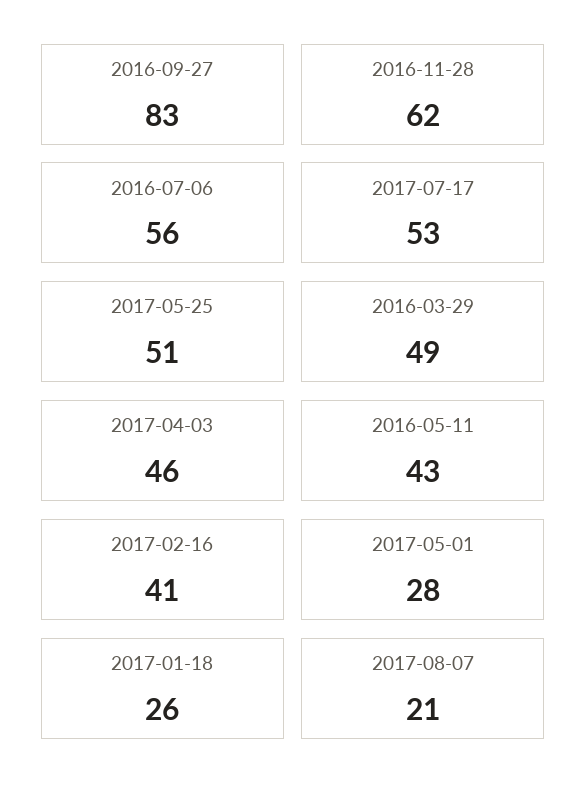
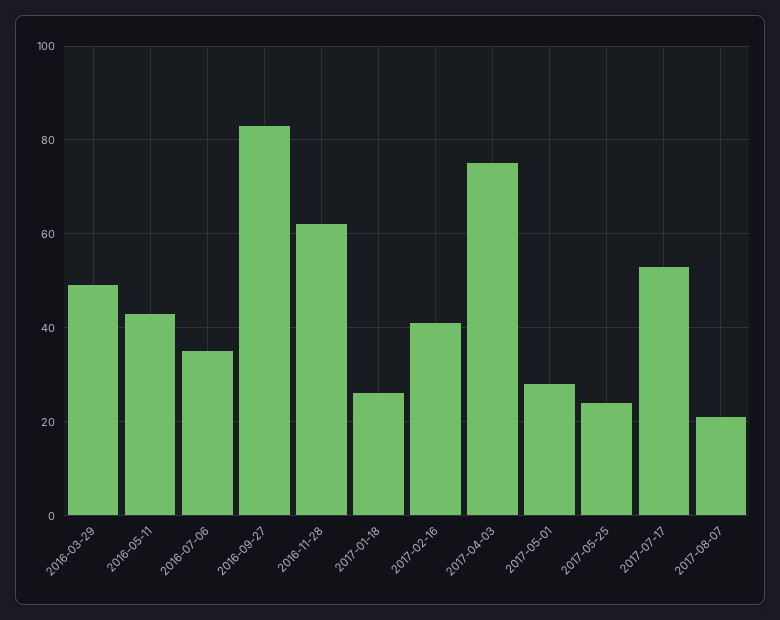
2016-07-06: 56 -> 35
2017-05-25: 51 -> 25
2017-04-03: 46 -> 75

